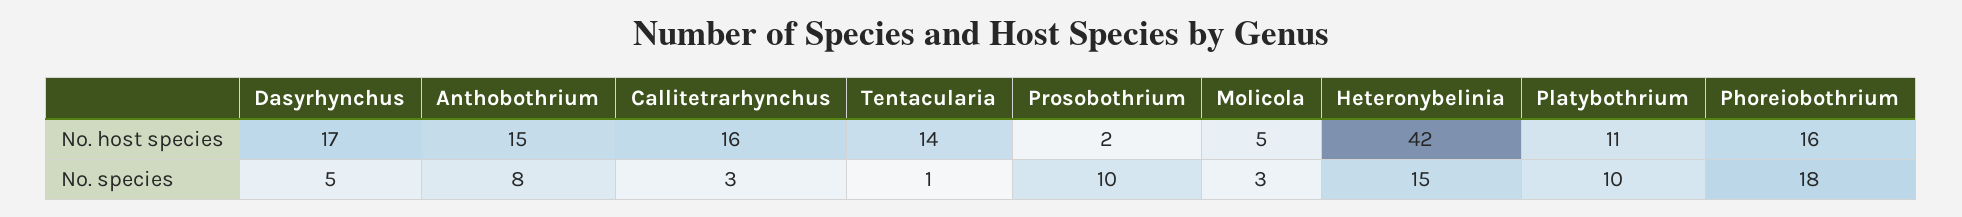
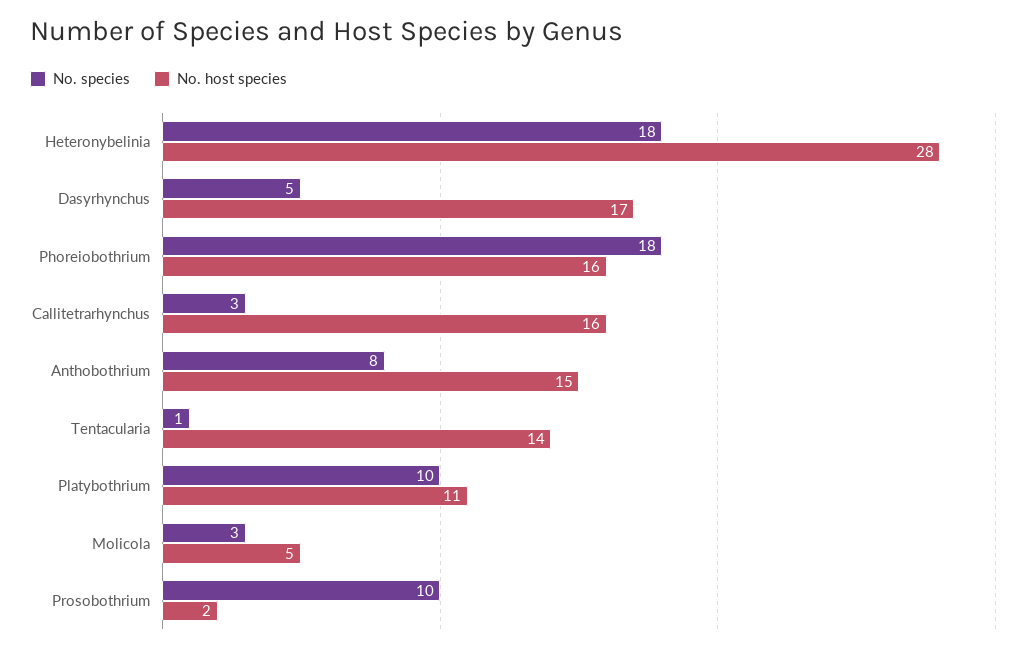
No. host species, Heteronybelinia: 42 -> 28
No. species, Heteronybelinia: 15 -> 18

